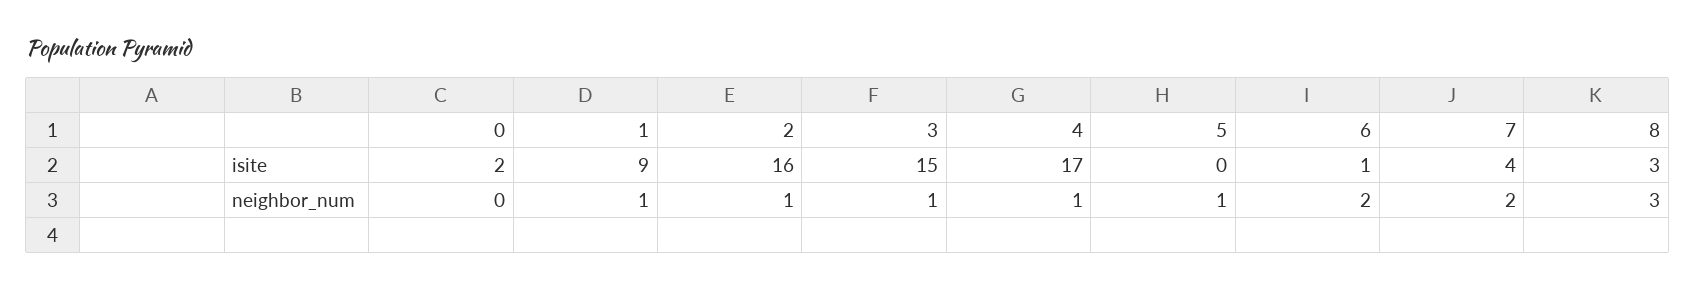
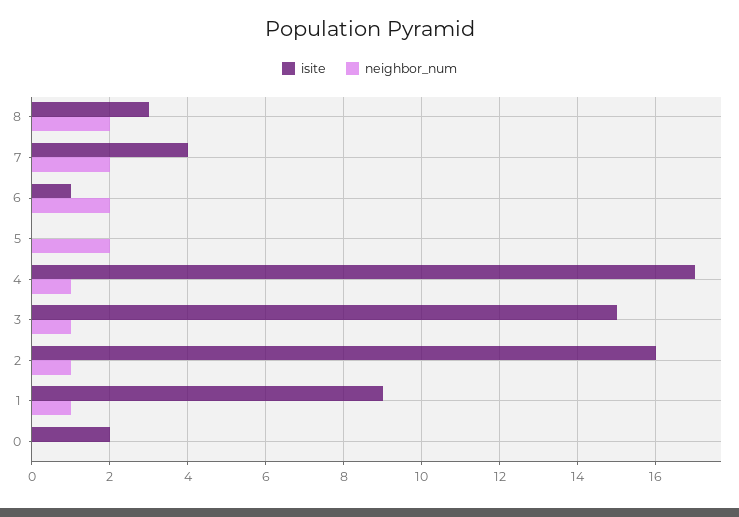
neighbor_num, 5: 1 -> 2
neighbor_num, 8: 3 -> 2

